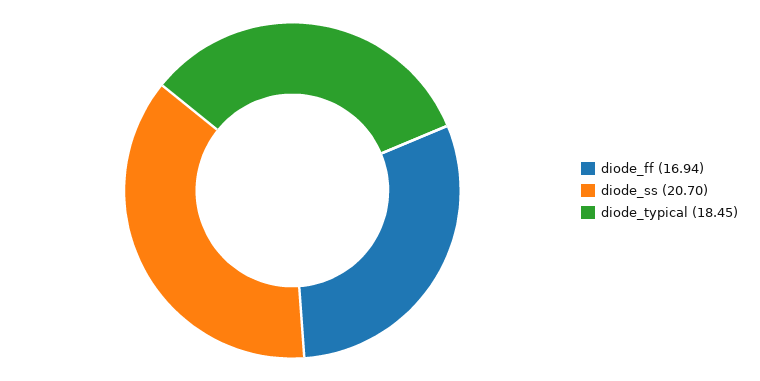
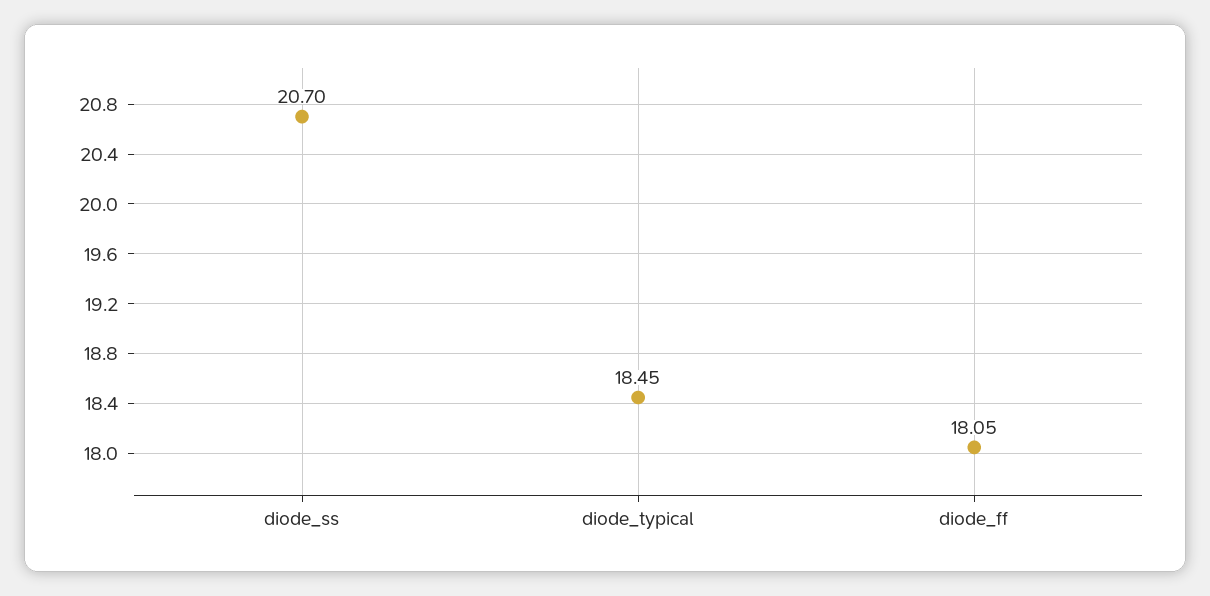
diode_ff: 16.94 -> 18.05

